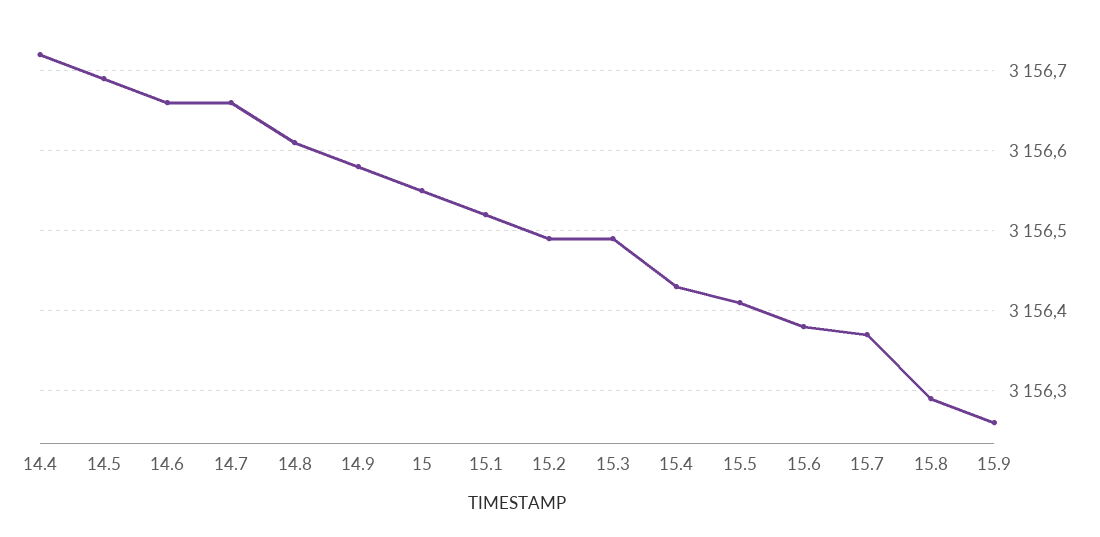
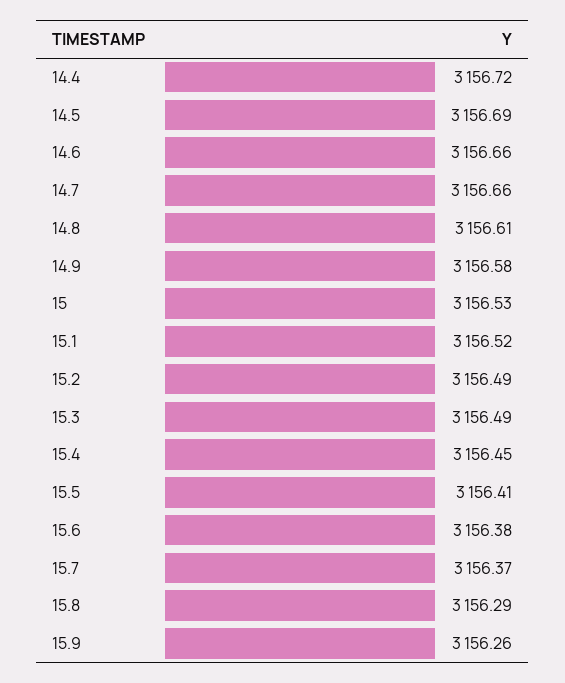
15: 3156.55 -> 3156.53
15.4: 3156.43 -> 3156.45

